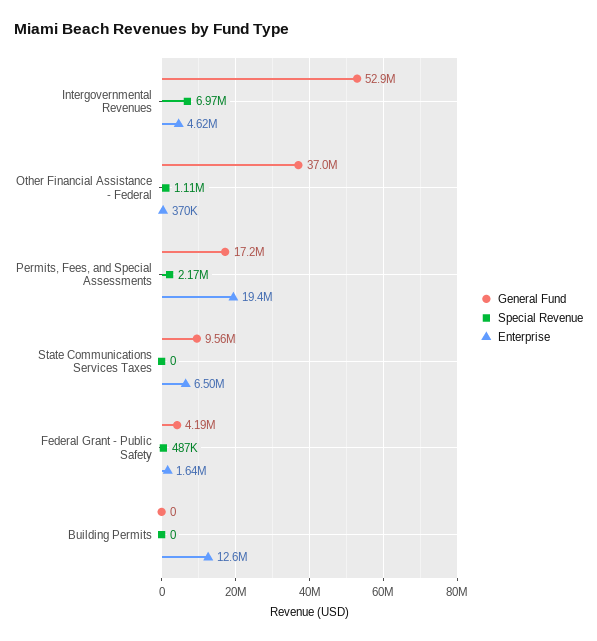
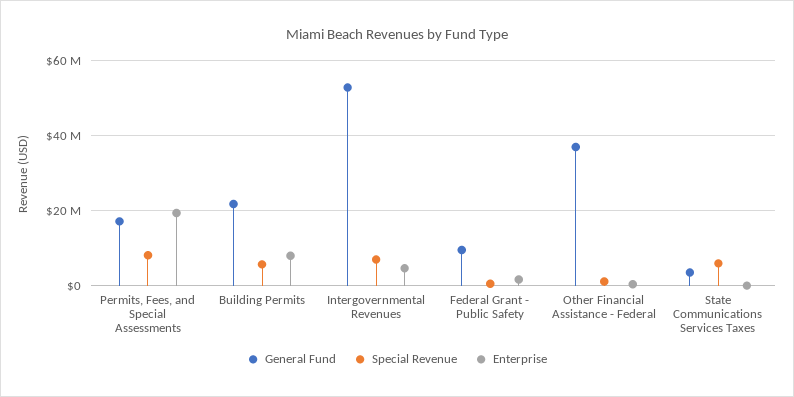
Special Revenue, Permits, Fees, and Special Assessments: 2170000 -> 8000000
General Fund, State Communications Services Taxes: 9560000 -> 4000000
Special Revenue, State Communications Services Taxes: 0 -> 6000000
Enterprise, State Communications Services Taxes: 6500000 -> 0
General Fund, Federal Grant - Public Safety: 4190000 -> 10000000
General Fund, Building Permits: 0 -> 22000000
Special Revenue, Building Permits: 0 -> 6000000
Enterprise, Building Permits: 12600000 -> 8000000

